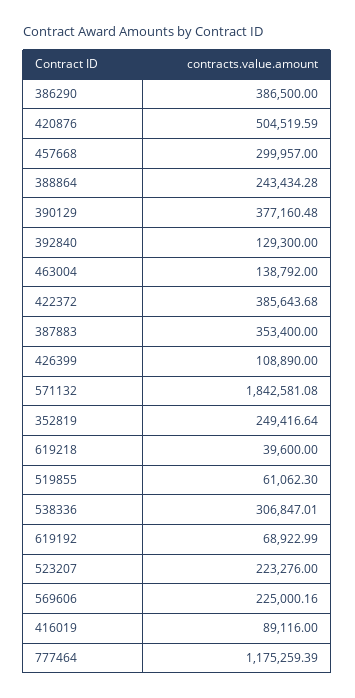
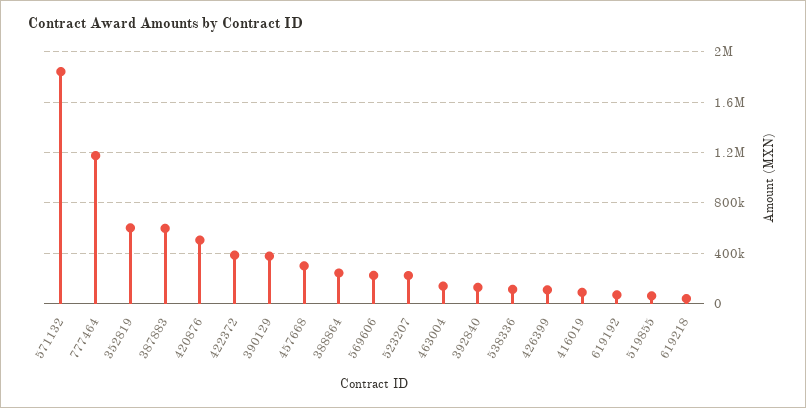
386290: 386500 -> none
387883: 353400 -> 600000
352819: 249416.64 -> 600000
538336: 306847.01 -> 100000

